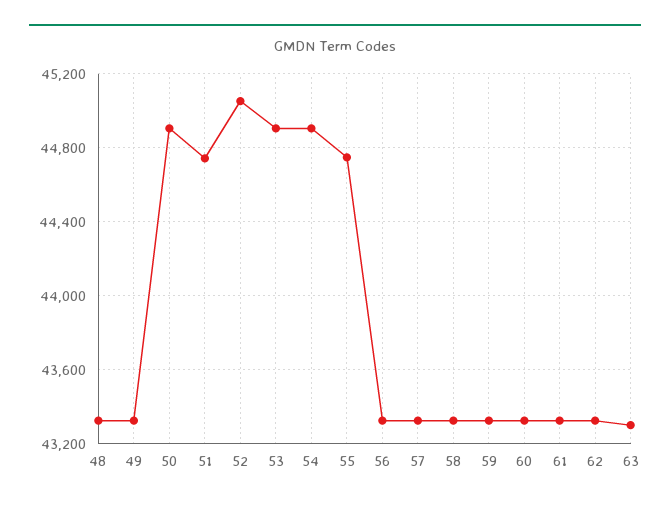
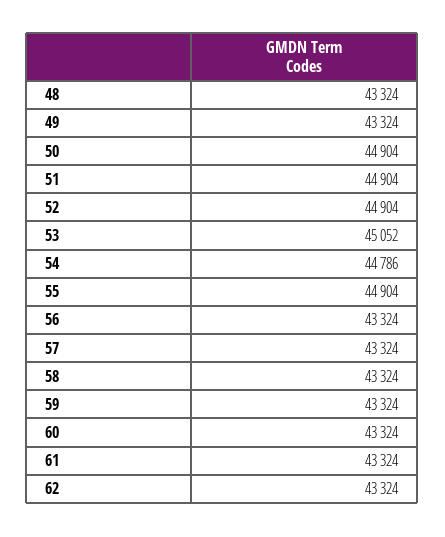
51: 44750 -> 44904
52: 45050 -> 44904
53: 44900 -> 45052
54: 44900 -> 44786
55: 44750 -> 44904
63: 43300 -> none

